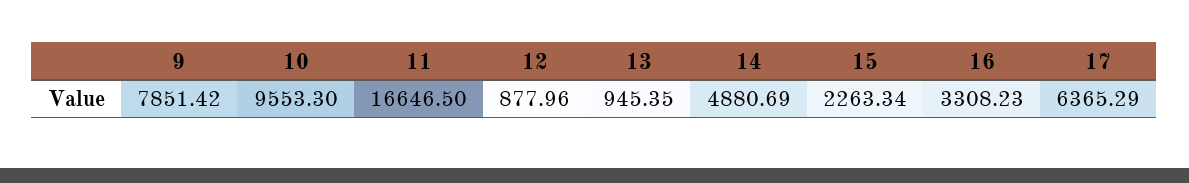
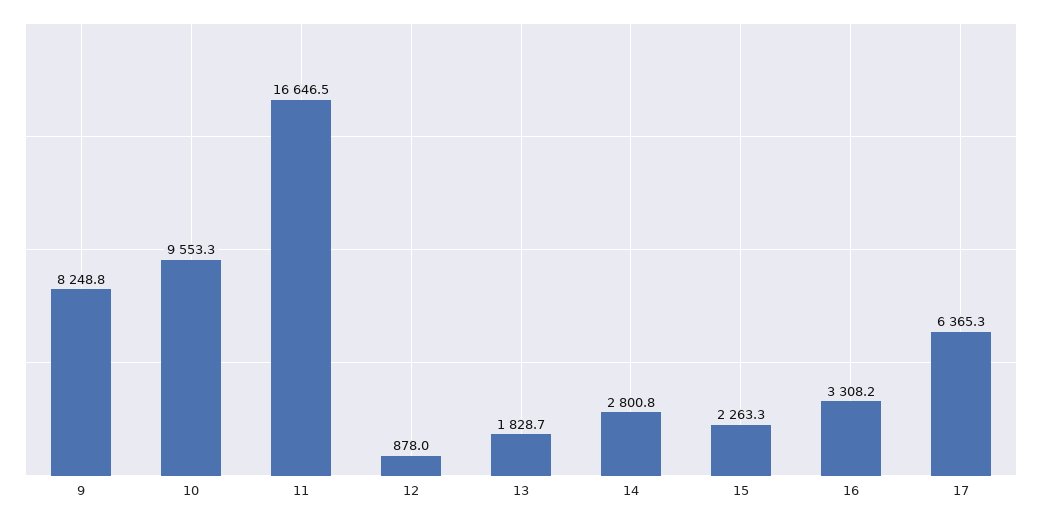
9: 7851.42 -> 8248.8
13: 945.35 -> 1828.7
14: 4880.69 -> 2800.8

